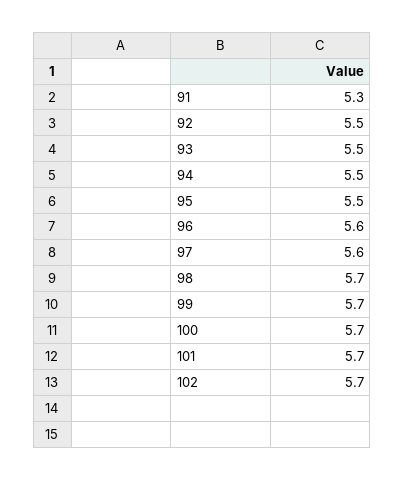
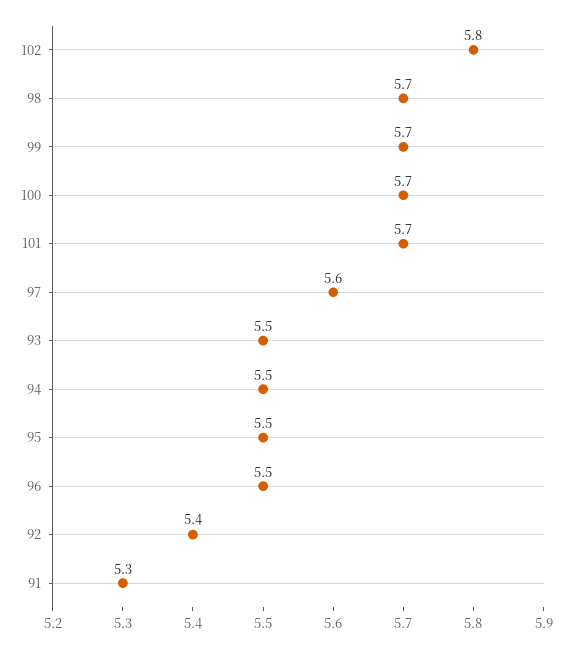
92: 5.5 -> 5.4
96: 5.6 -> 5.5
102: 5.7 -> 5.8

